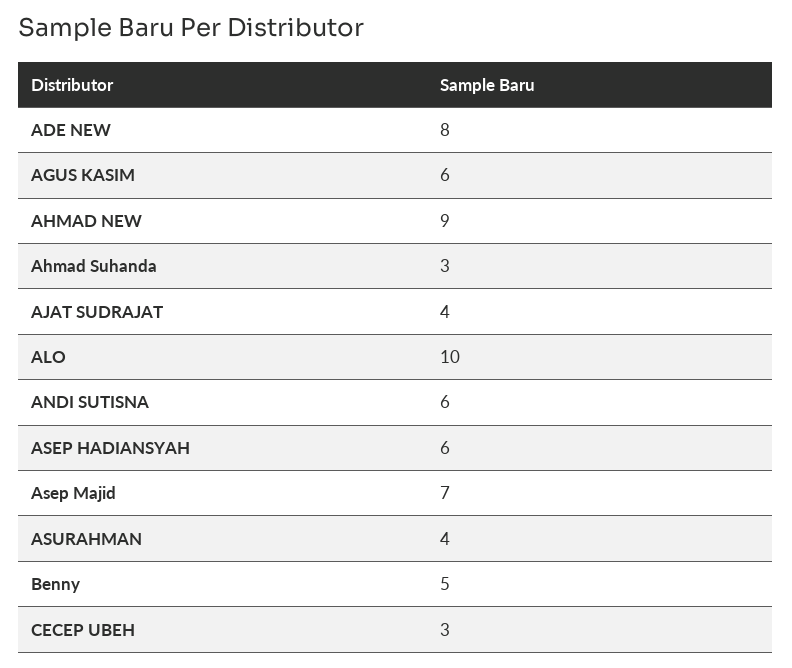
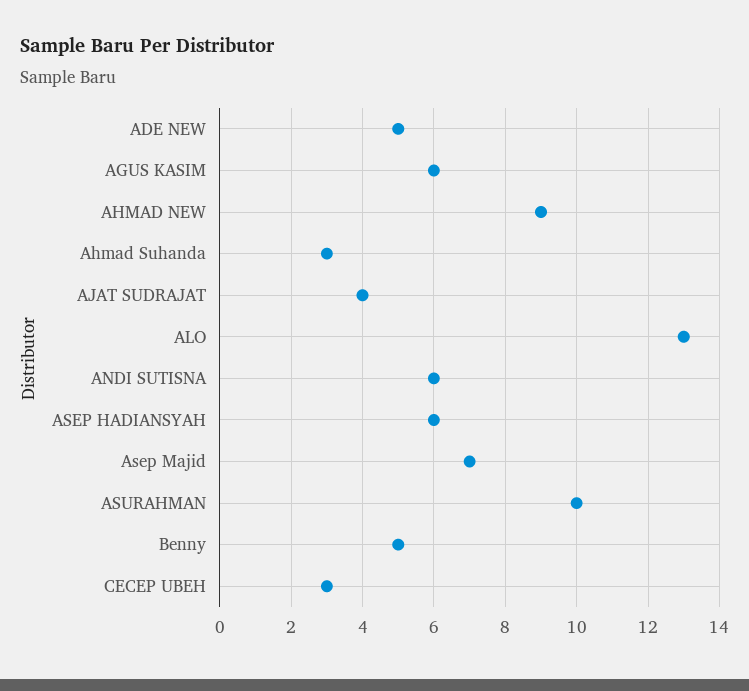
ADE NEW: 8 -> 5
ALO: 10 -> 13
ASURAHMAN: 4 -> 10

